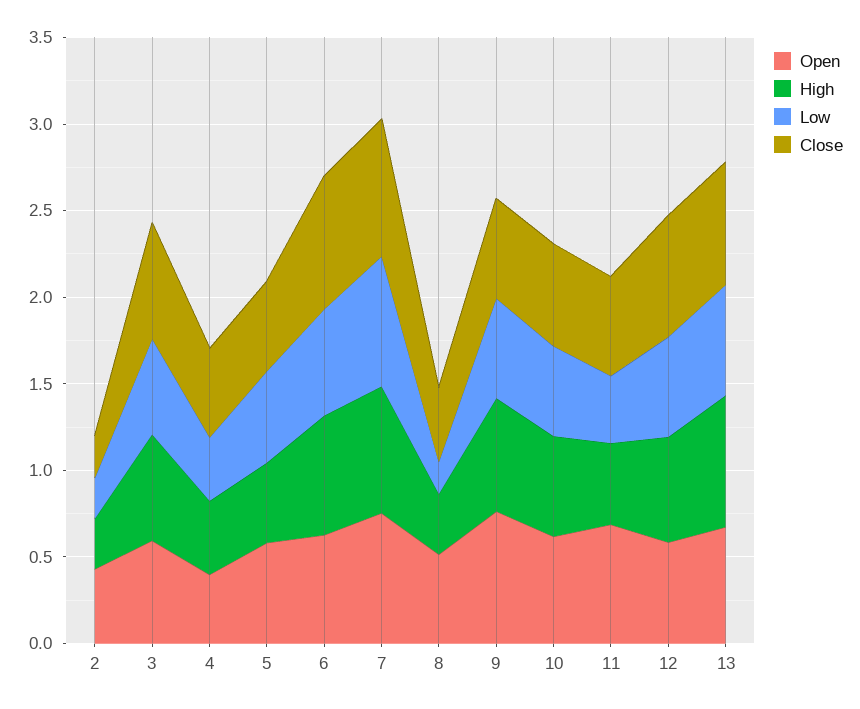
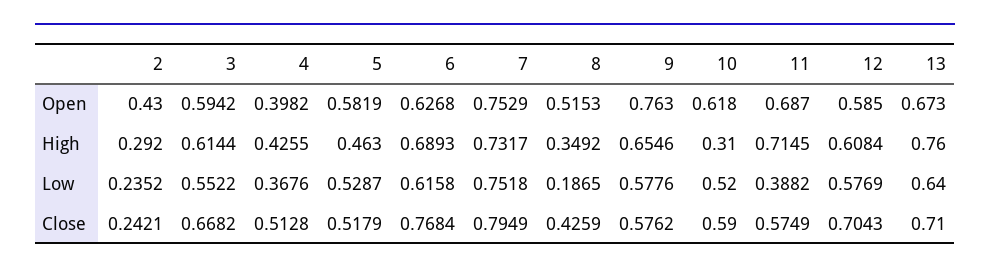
High, 10: 0.6 -> 0.31
High, 11: 0.5 -> 0.7145

